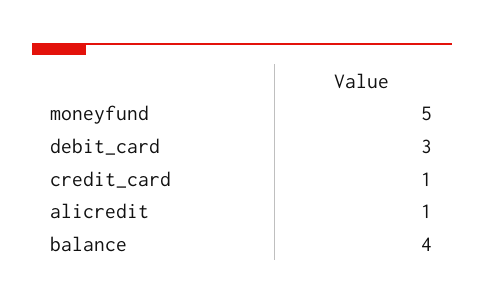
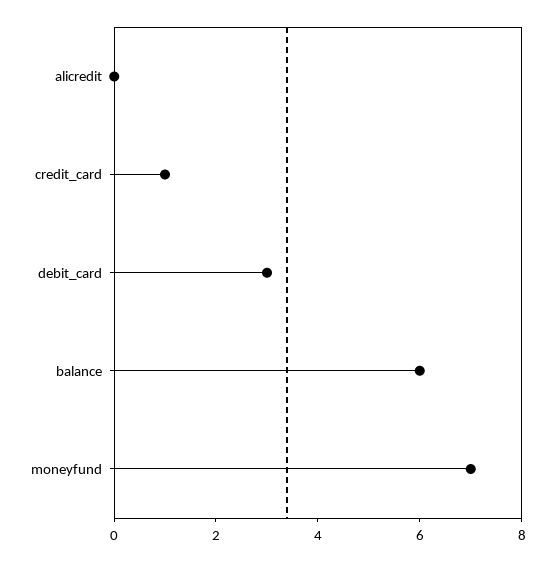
moneyfund: 5 -> 7
alicredit: 1 -> 0
balance: 4 -> 6

